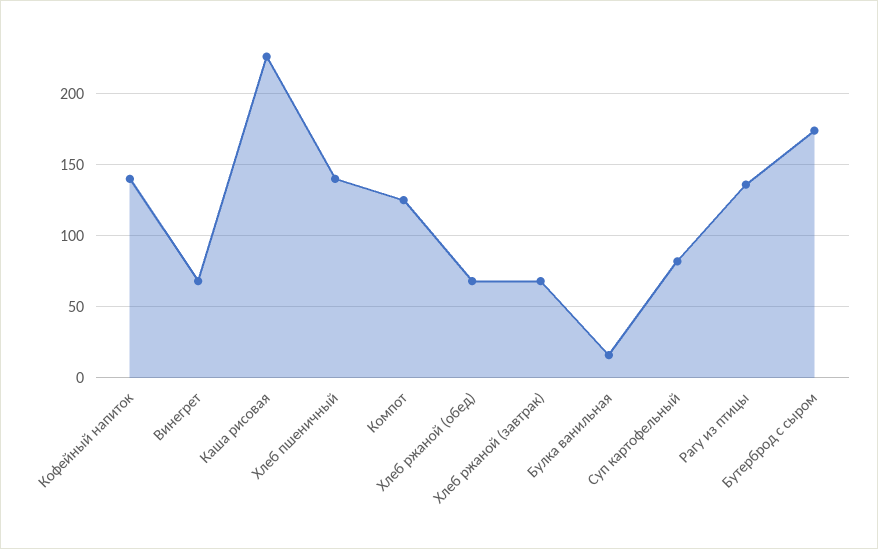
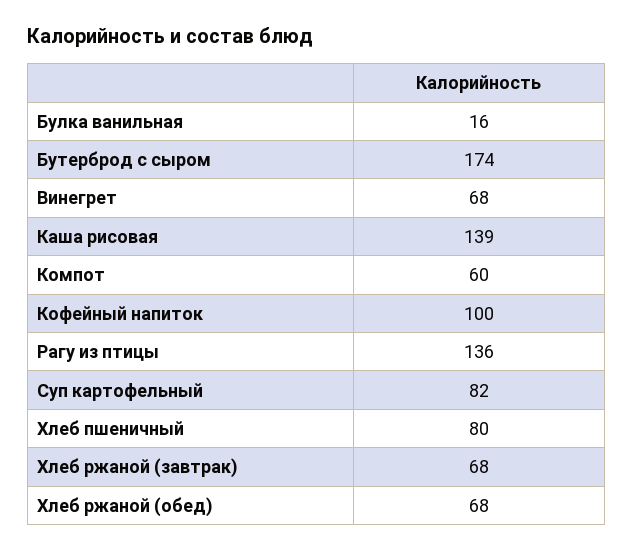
Кофейный напиток: 140 -> 100
Каша рисовая: 225 -> 139
Хлеб пшеничный: 140 -> 80
Компот: 125 -> 60

